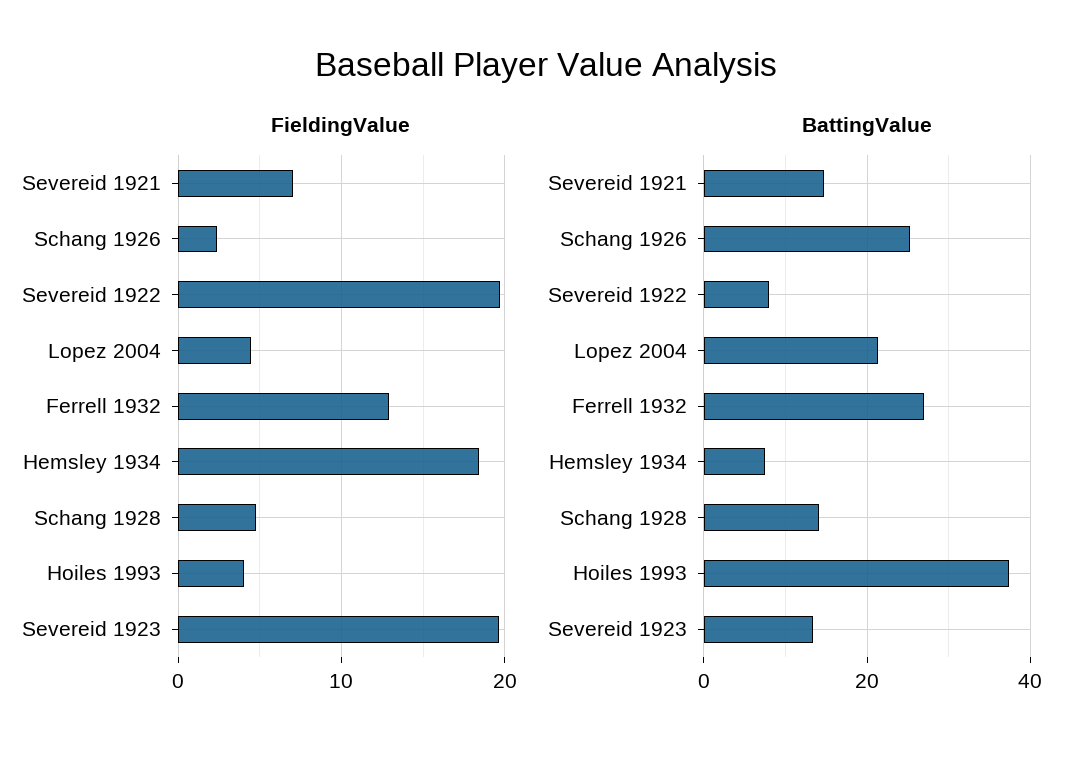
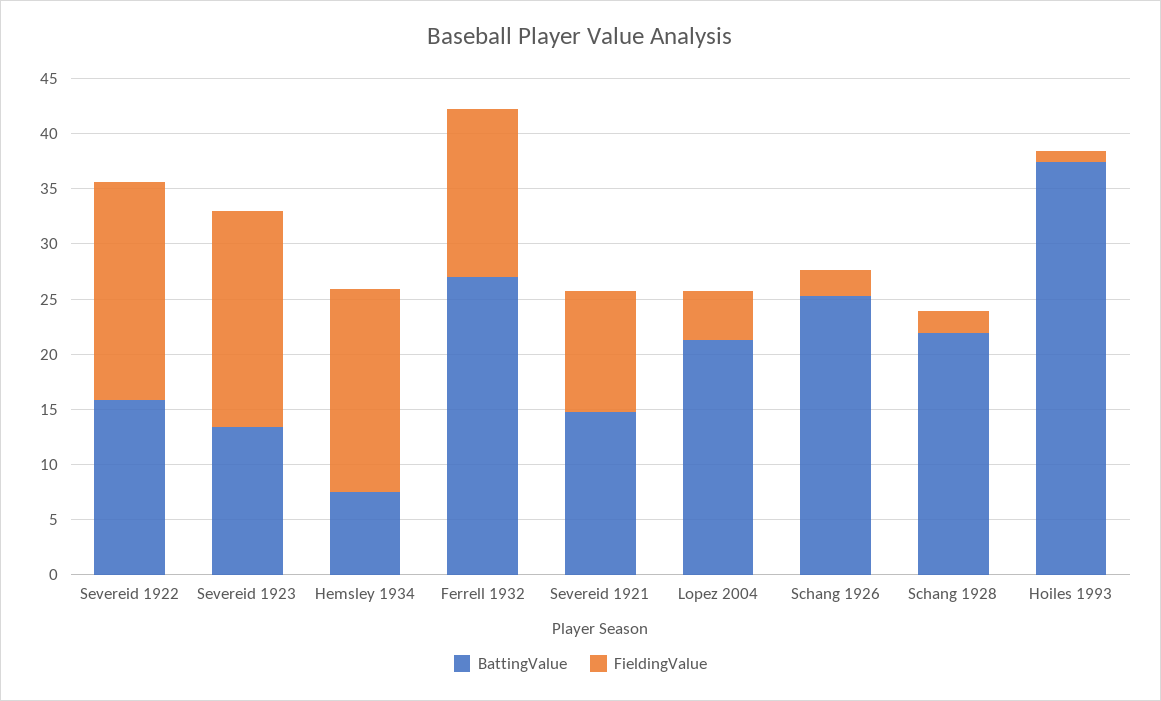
FieldingValue, Severeid 1921: 7 -> 11
FieldingValue, Ferrell 1932: 13 -> 15
FieldingValue, Schang 1928: 5 -> 2
FieldingValue, Hoiles 1993: 4 -> 1
BattingValue, Severeid 1922: 8 -> 16
BattingValue, Schang 1928: 14 -> 22

